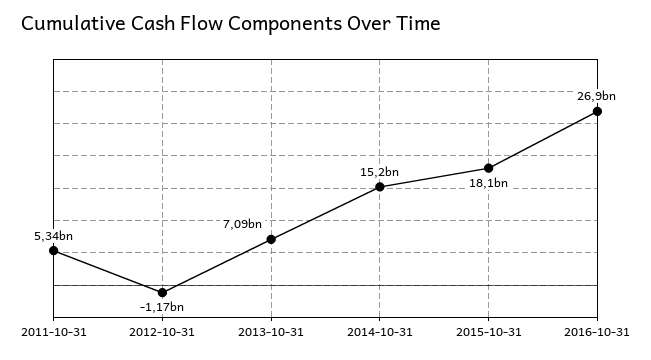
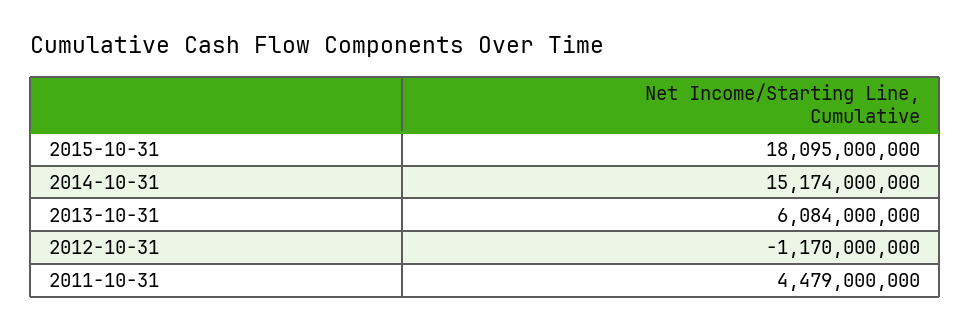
2011-10-31: 5340000000 -> 4479000000
2013-10-31: 7090000000 -> 6084000000
2016-10-31: 26900000000 -> none

